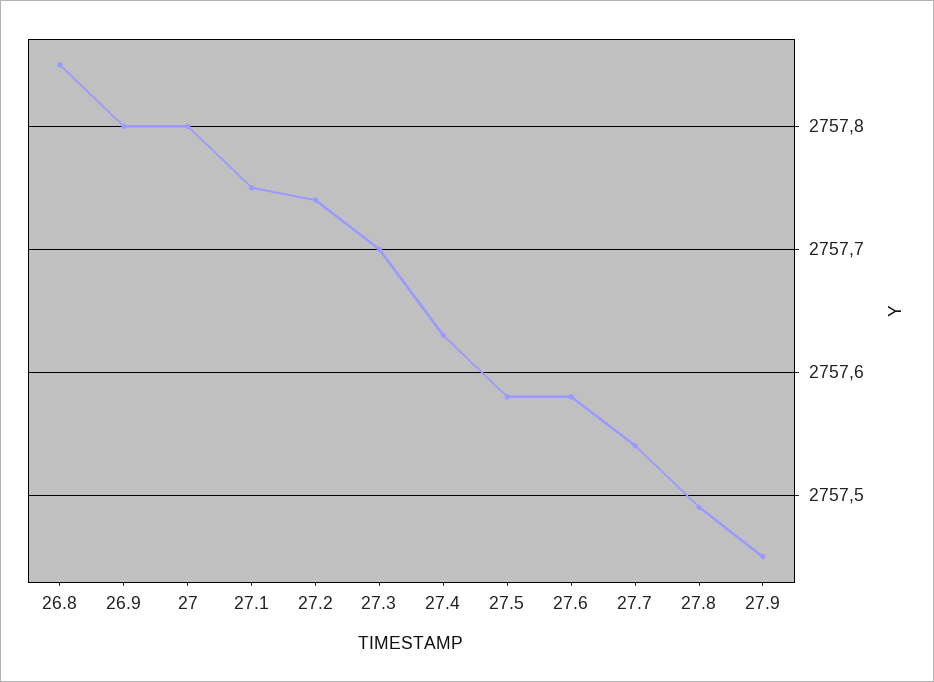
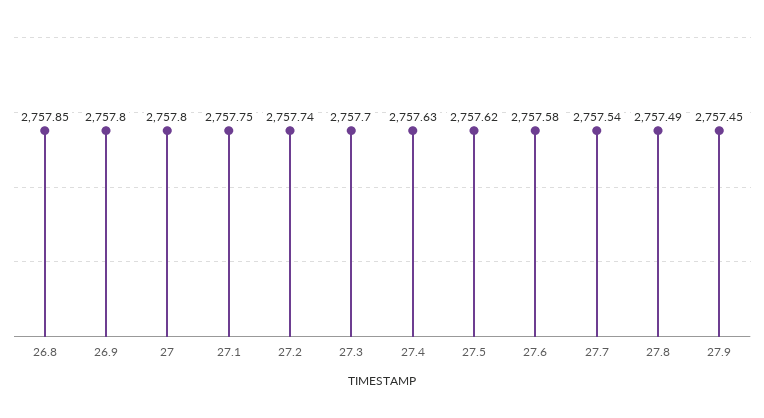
27.5: 2757.58 -> 2757.62

